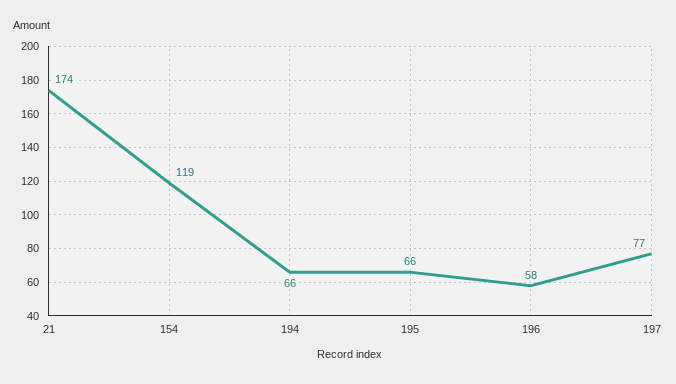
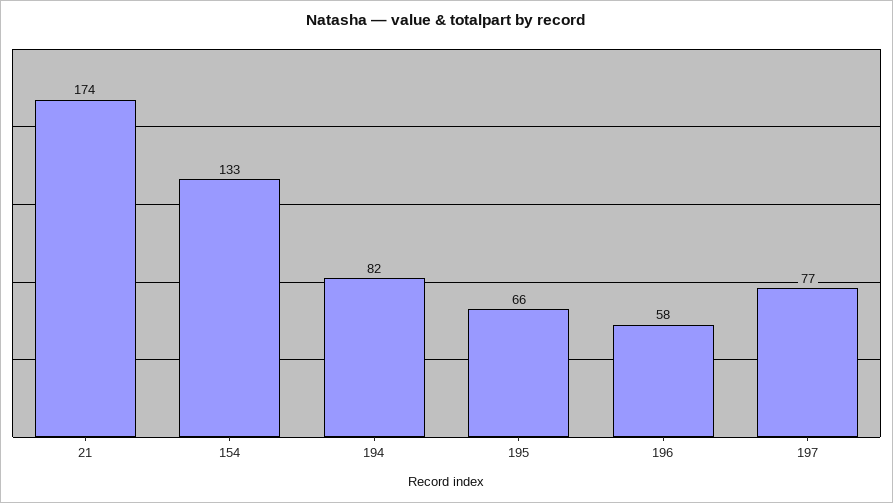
154: 119 -> 133
194: 66 -> 82

